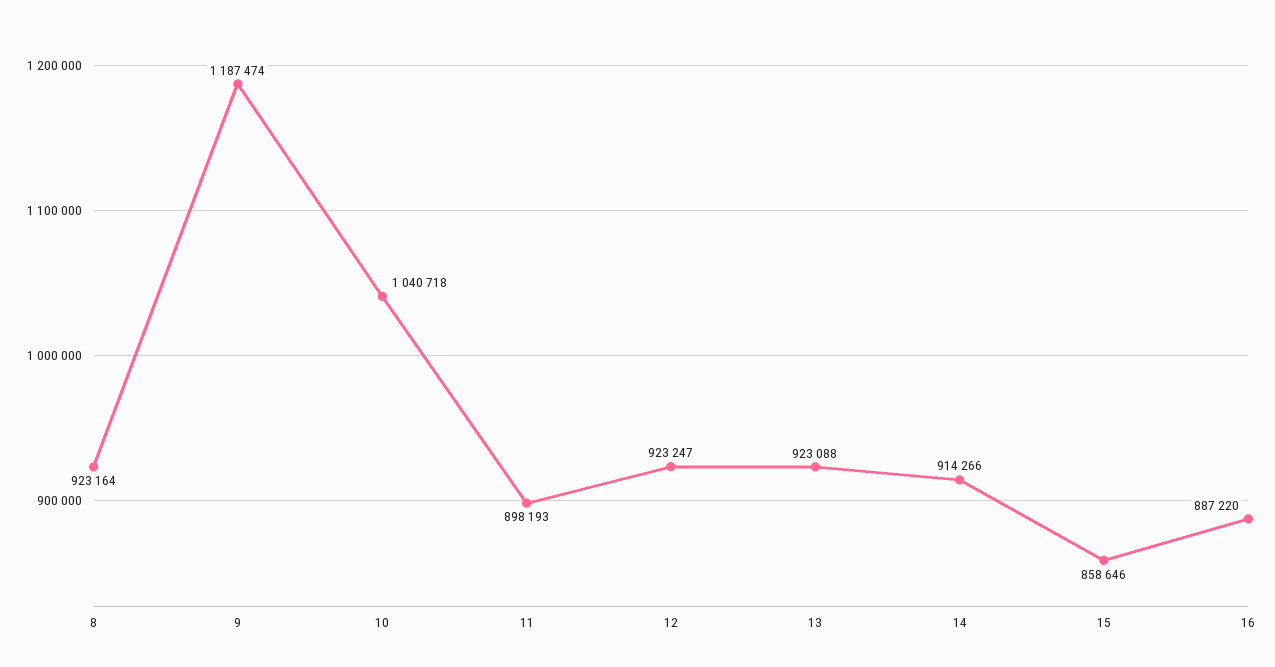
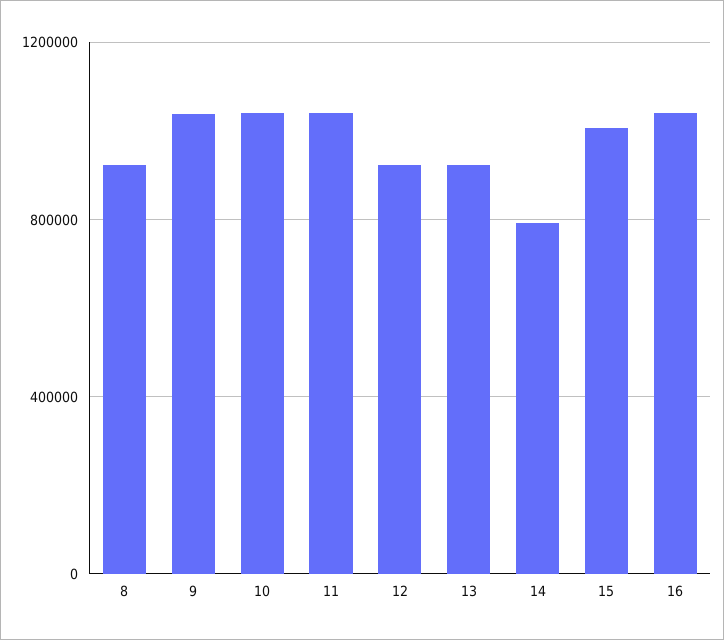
9: 1187474 -> 1050000
11: 898193 -> 1050000
14: 914266 -> 800000
15: 858646 -> 1000000
16: 887220 -> 1050000

